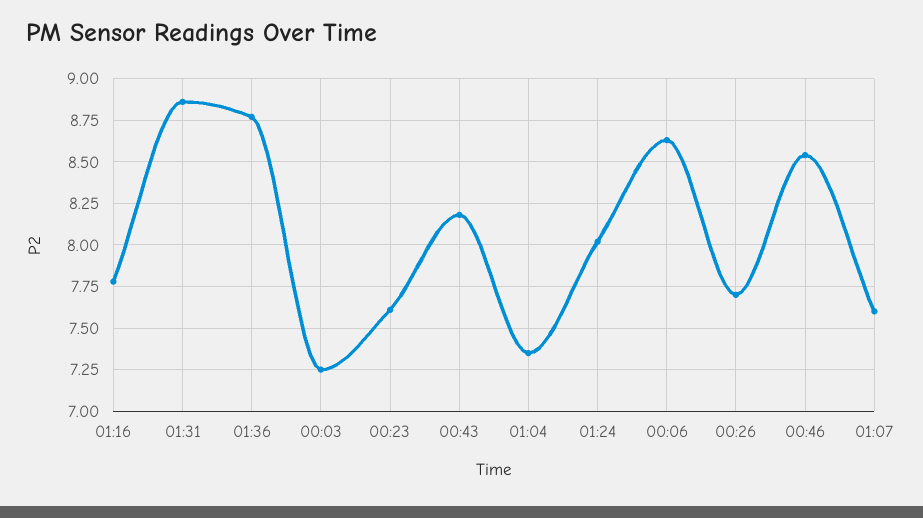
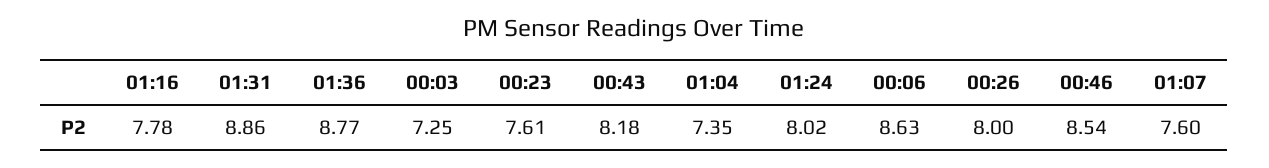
00:26: 7.7 -> 8

